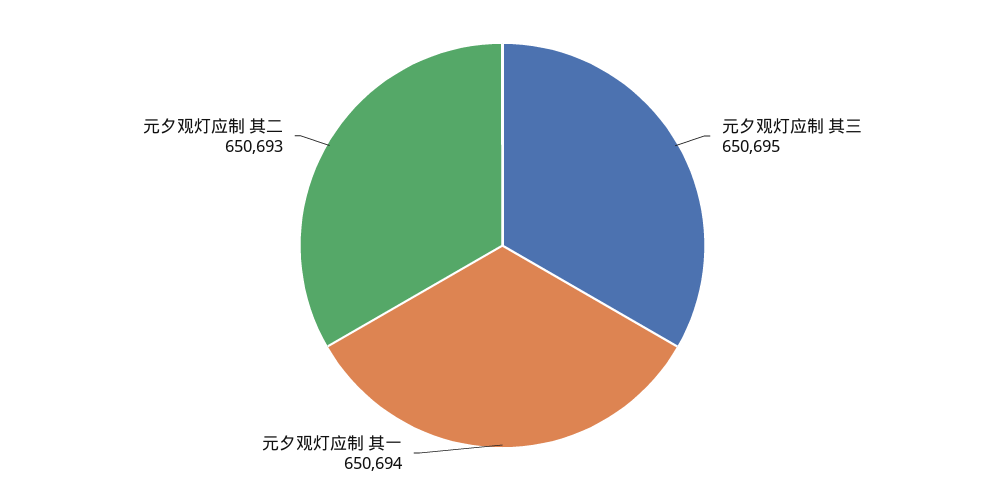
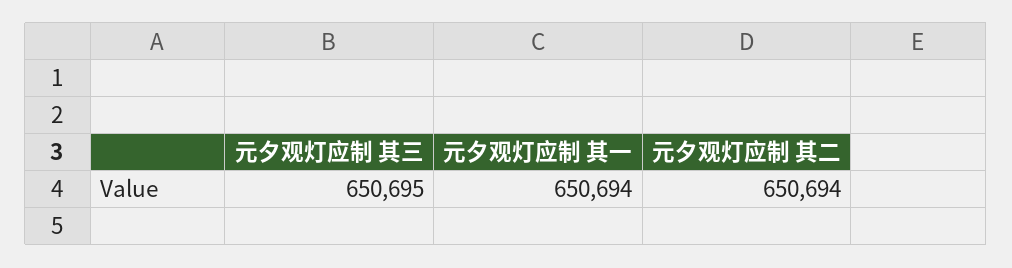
元夕观灯应制 其二: 650693 -> 650694

